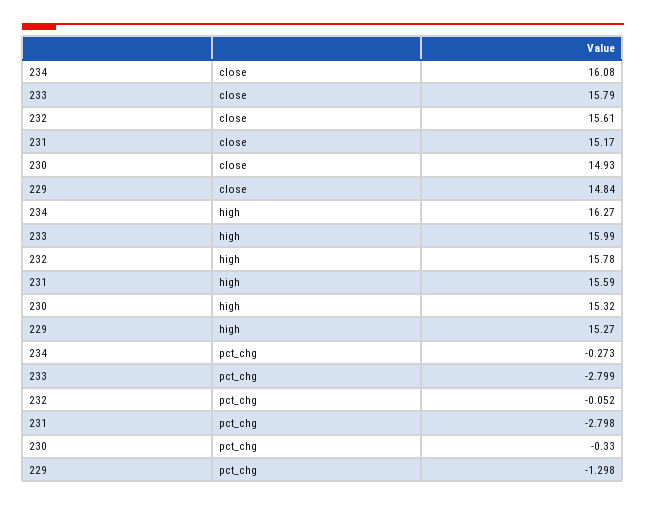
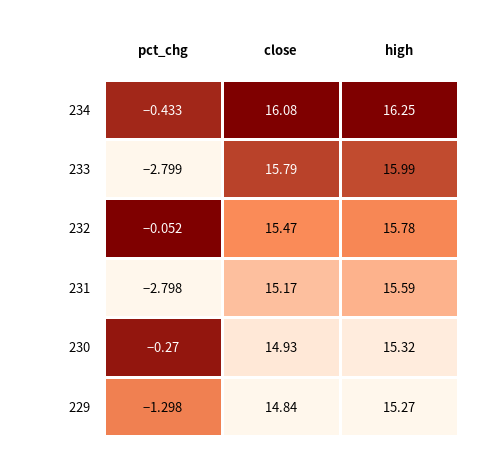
232, close: 15.61 -> 15.47
234, high: 16.27 -> 16.25
234, pct_chg: -0.273 -> -0.433
230, pct_chg: -0.33 -> -0.27

